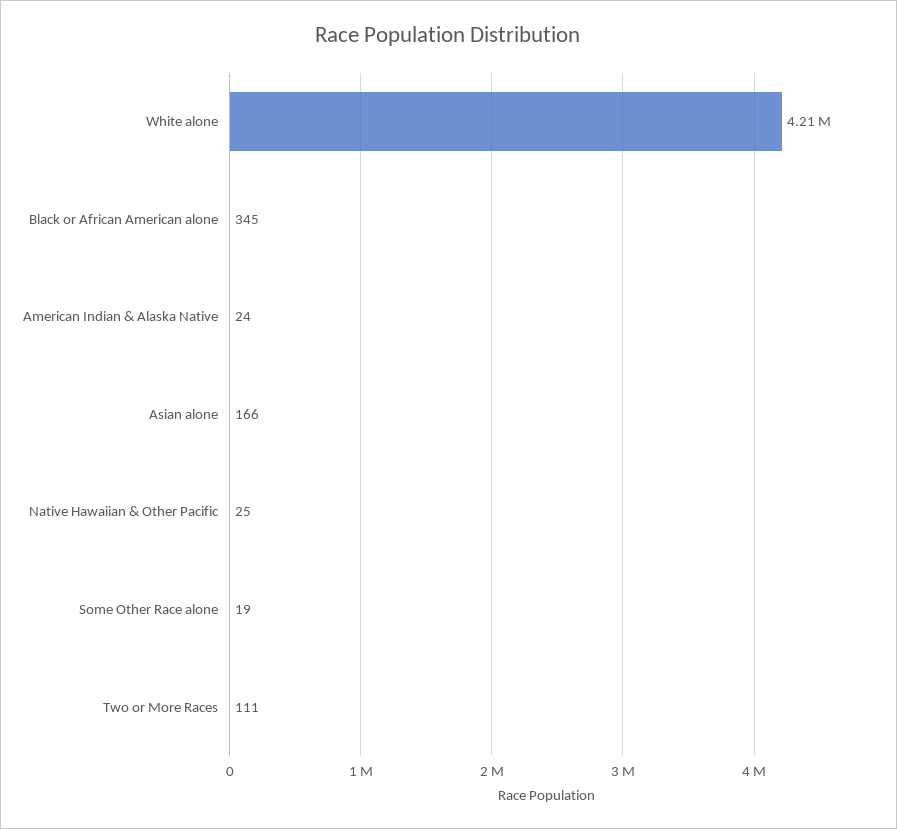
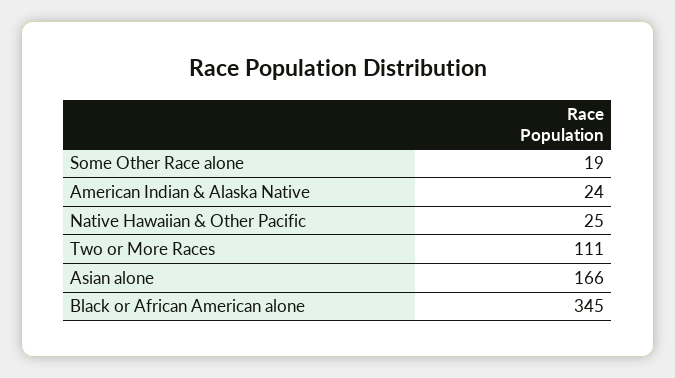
White alone: 4210000 -> none

